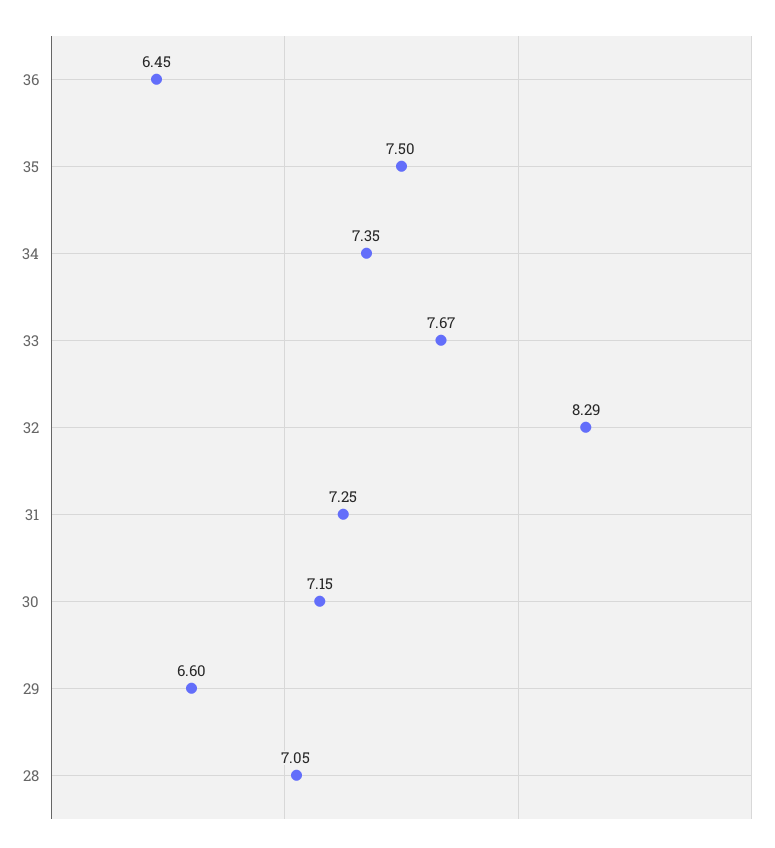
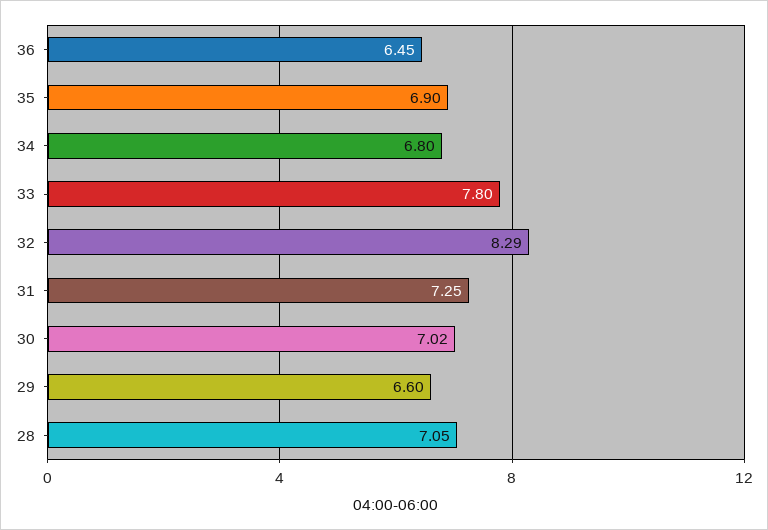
35: 7.5 -> 6.9
34: 7.35 -> 6.8
33: 7.67 -> 7.8
30: 7.15 -> 7.02

